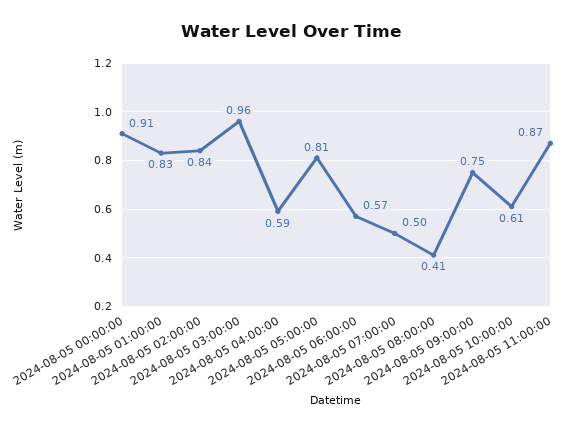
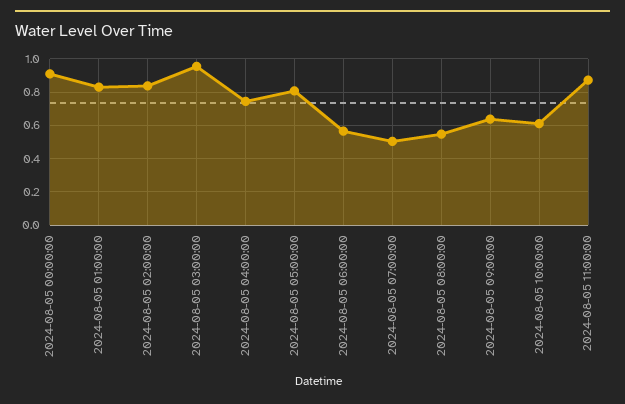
2024-08-05 04:00:00: 0.59 -> 0.75
2024-08-05 08:00:00: 0.41 -> 0.55
2024-08-05 09:00:00: 0.75 -> 0.65

